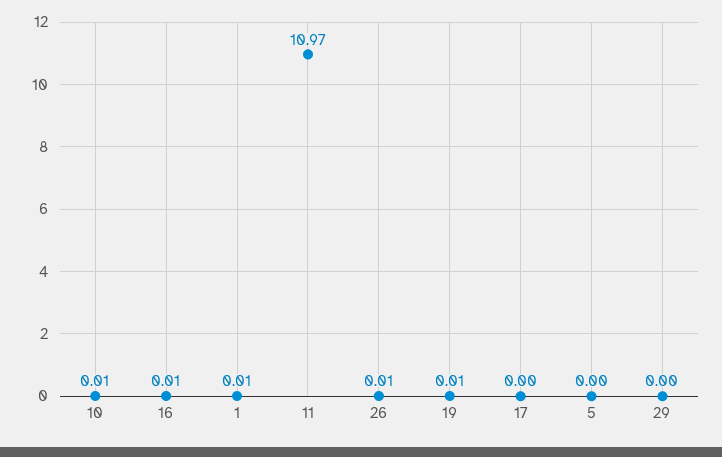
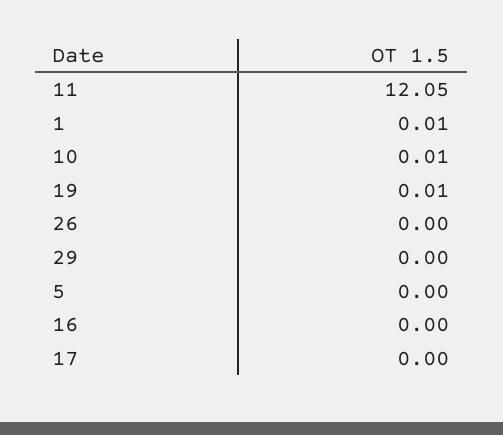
16: 0.01 -> 0
11: 10.97 -> 12.05
26: 0.01 -> 0

